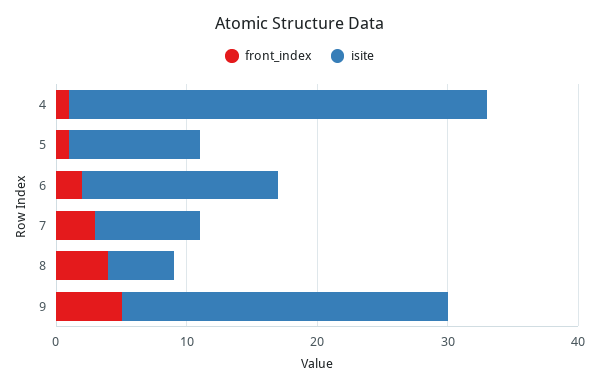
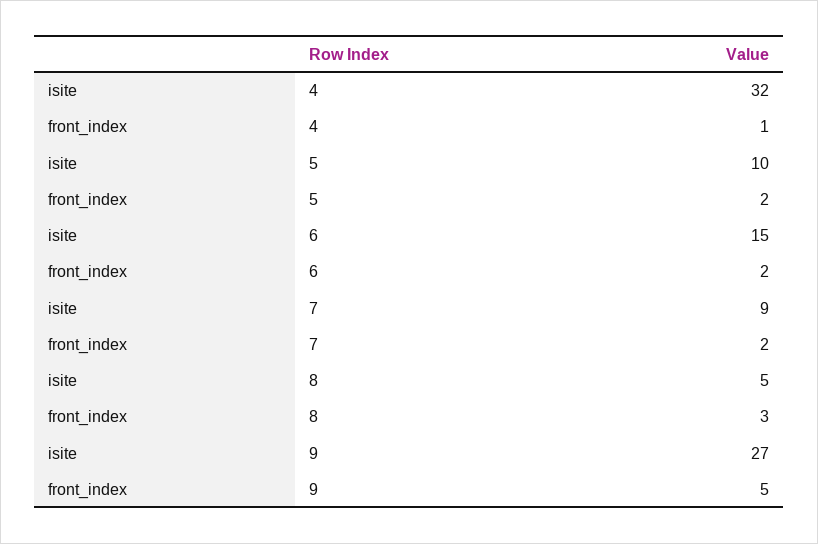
front_index, 5: 1 -> 2
front_index, 7: 3 -> 2
isite, 7: 8 -> 9
front_index, 8: 4 -> 3
isite, 9: 25 -> 27

